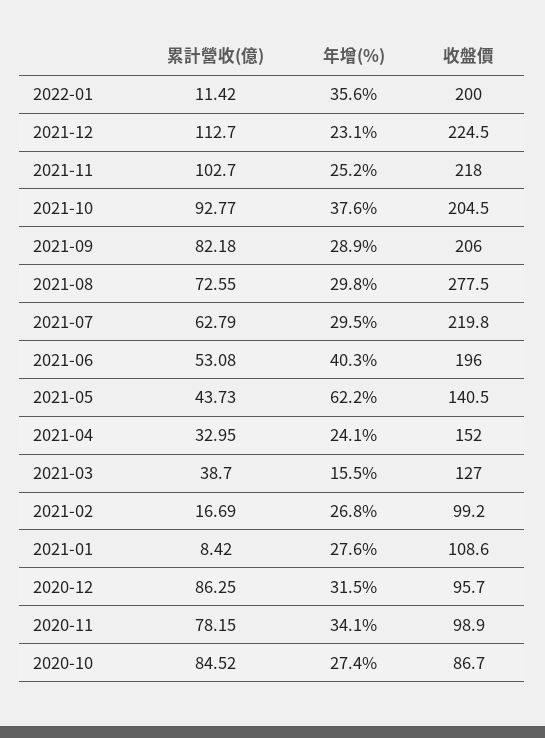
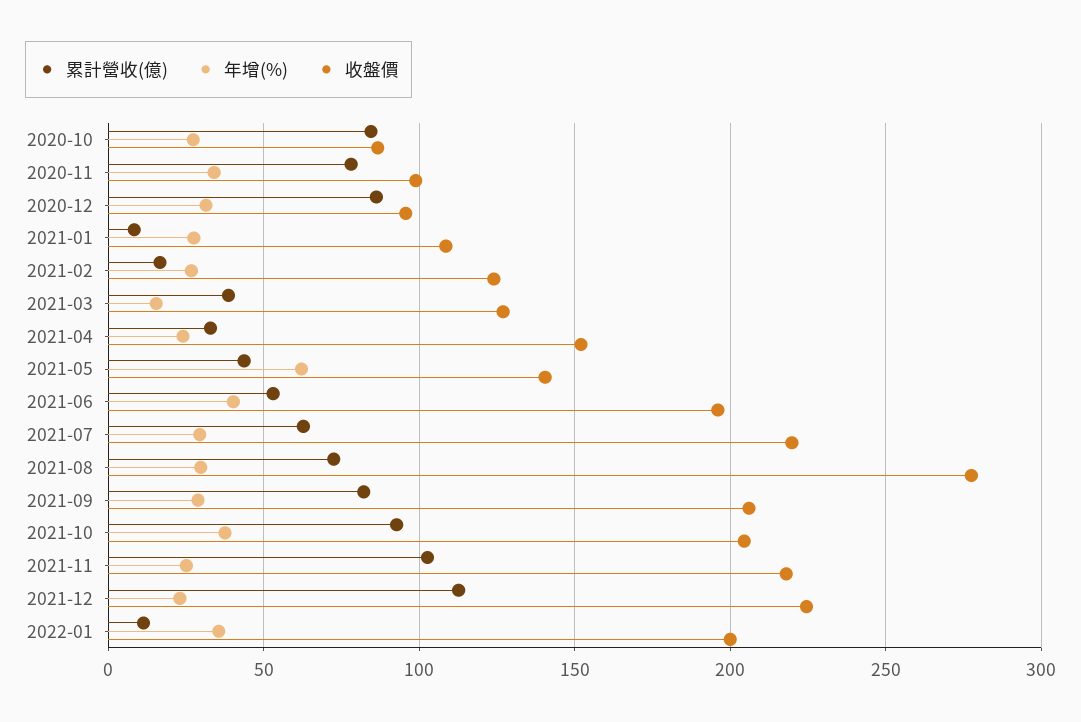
收盤價, 2021-02: 99.2 -> 125

